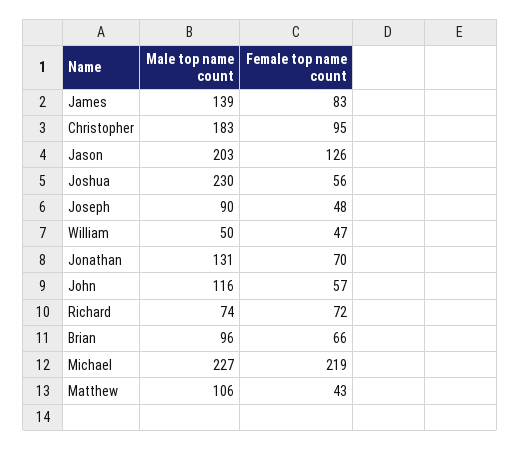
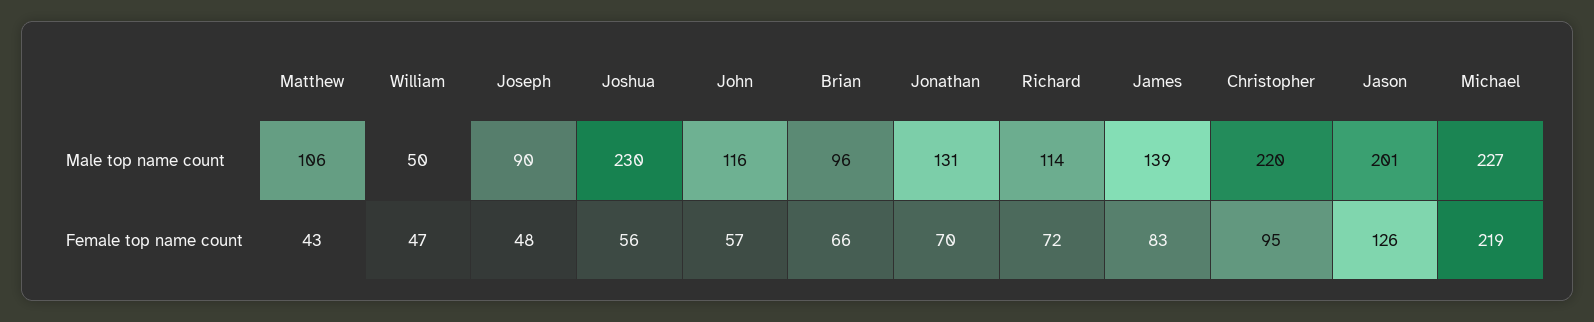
Male top name count, Christopher: 183 -> 220
Male top name count, Jason: 203 -> 201
Male top name count, Richard: 74 -> 114

